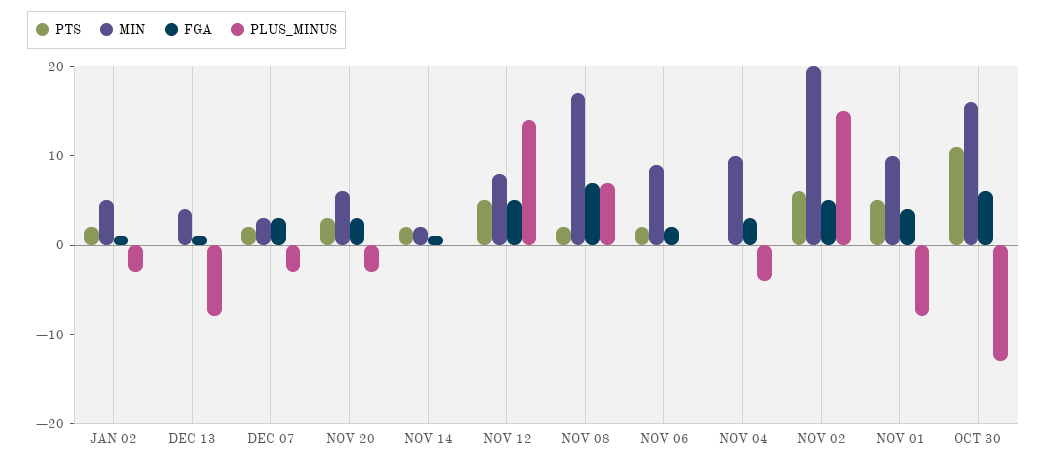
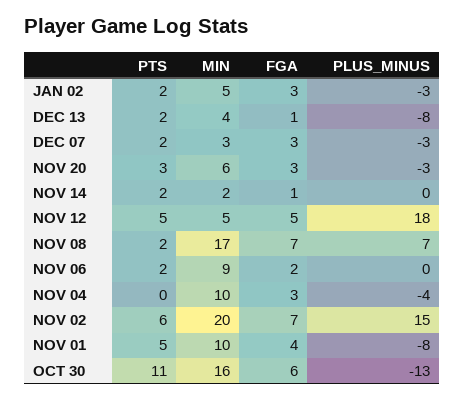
FGA, JAN 02: 1 -> 3
PTS, DEC 13: 0 -> 2
MIN, NOV 12: 8 -> 5
PLUS_MINUS, NOV 12: 14 -> 18
FGA, NOV 02: 5 -> 7

